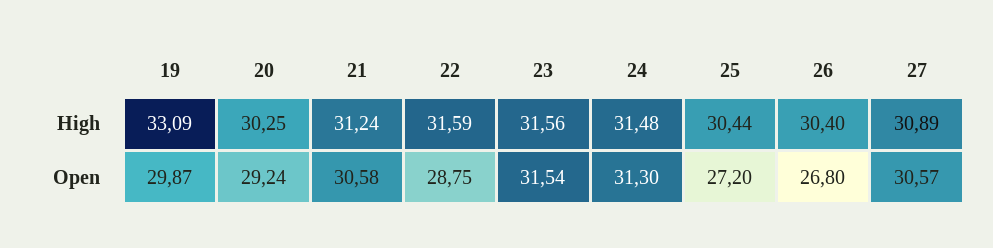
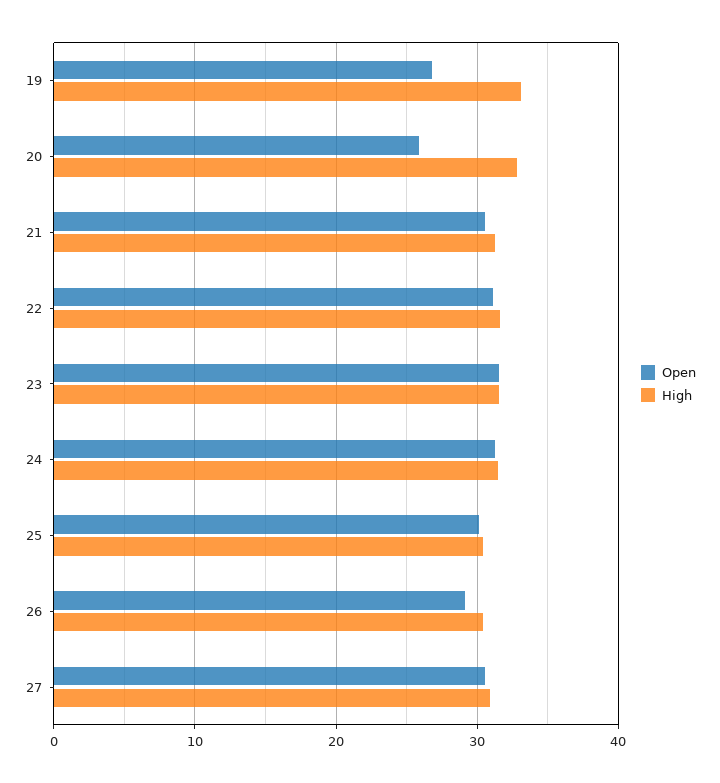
High, 20: 30.25 -> 33
Open, 19: 29.87 -> 27
Open, 20: 29.24 -> 26
Open, 22: 28.75 -> 31
Open, 25: 27.2 -> 30
Open, 26: 26.8 -> 29

